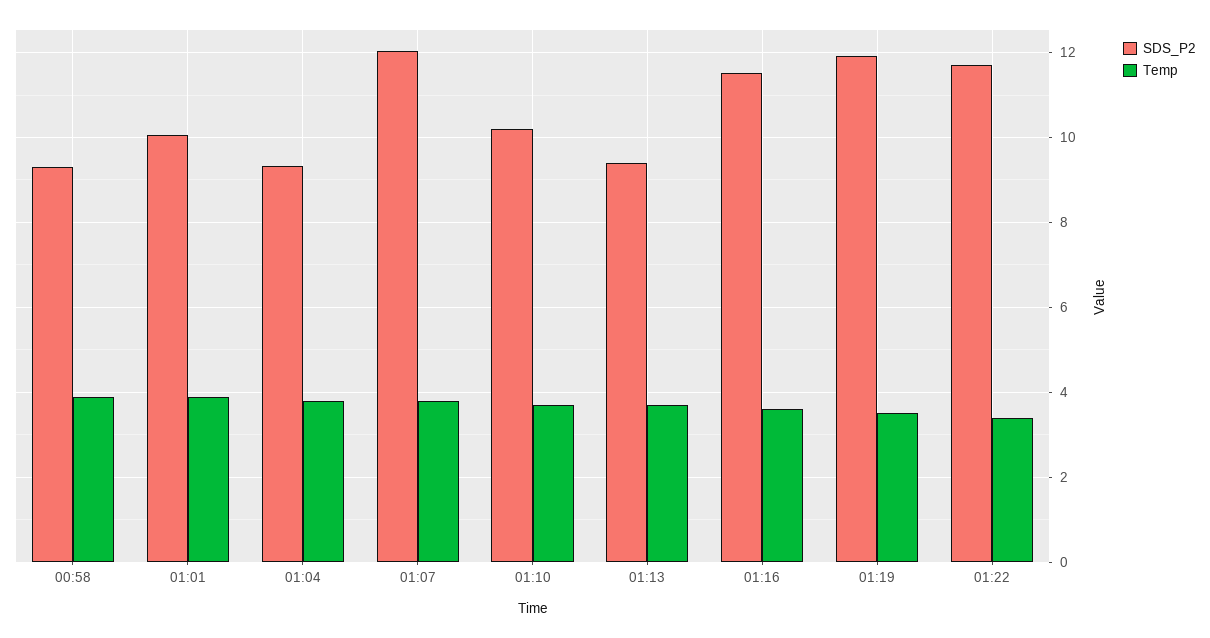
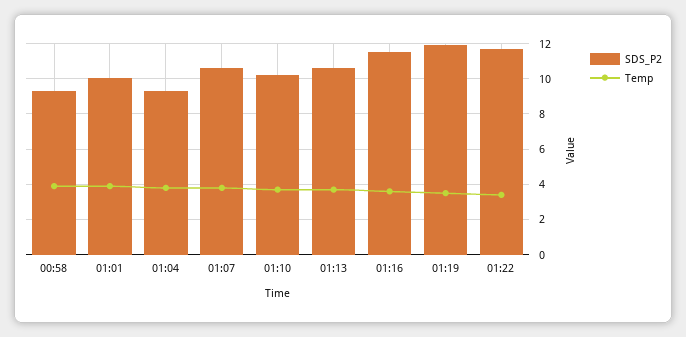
SDS_P2, 01:07: 12 -> 10.5
SDS_P2, 01:13: 9.4 -> 10.5

